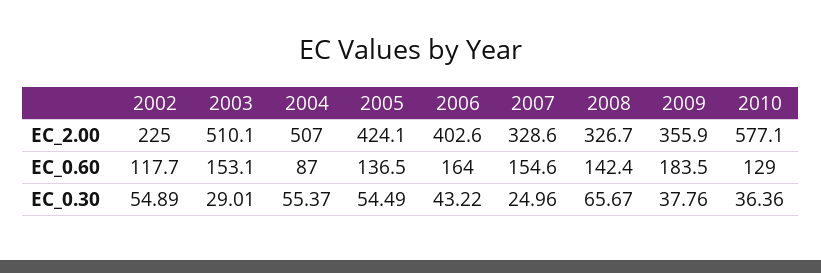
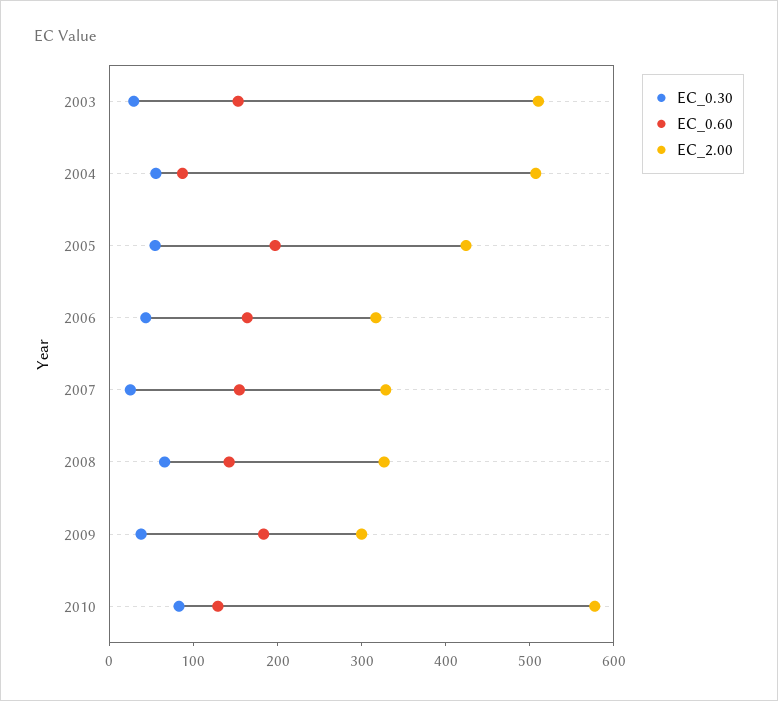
EC_2.00, 2002: 225 -> none
EC_2.00, 2006: 402.6 -> 320
EC_2.00, 2009: 355.9 -> 300
EC_0.60, 2002: 117.7 -> none
EC_0.60, 2005: 136.5 -> 200
EC_0.30, 2002: 54.89 -> none
EC_0.30, 2010: 36.36 -> 80

